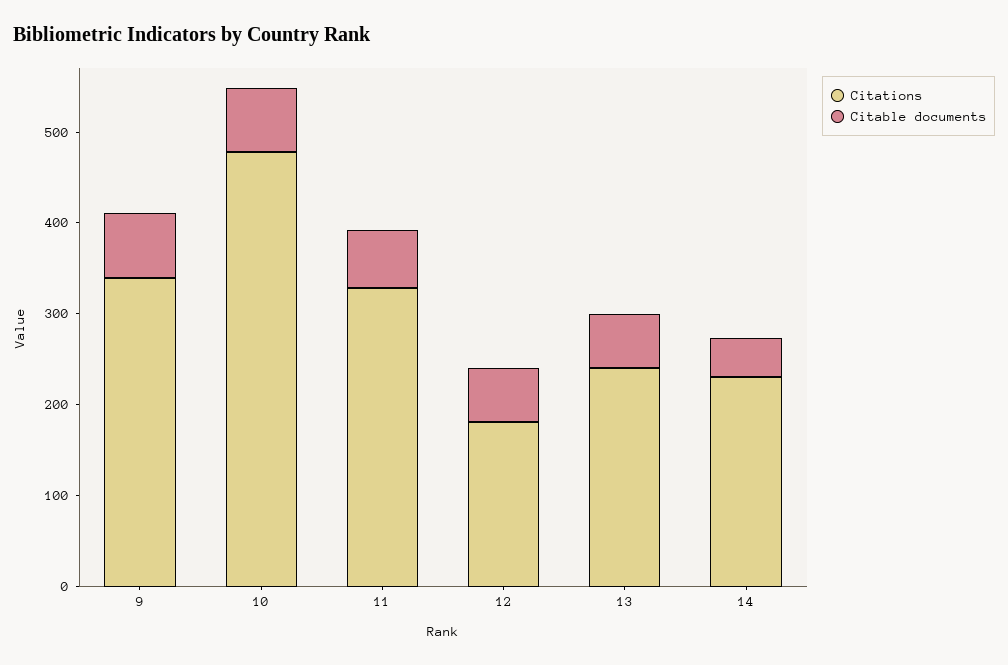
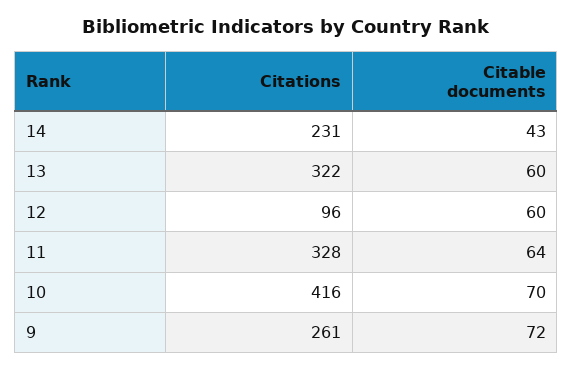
Citations, 9: 340 -> 261
Citations, 10: 480 -> 416
Citations, 12: 180 -> 96
Citations, 13: 240 -> 322

